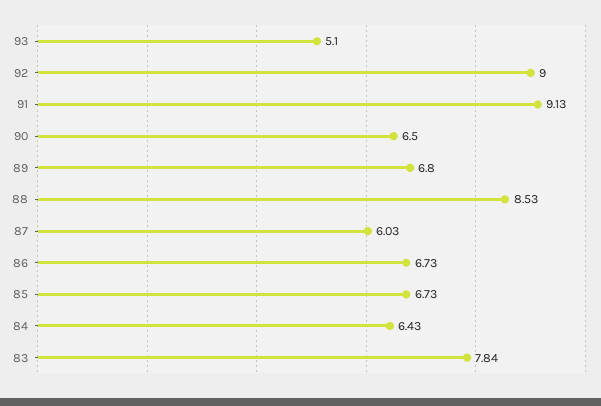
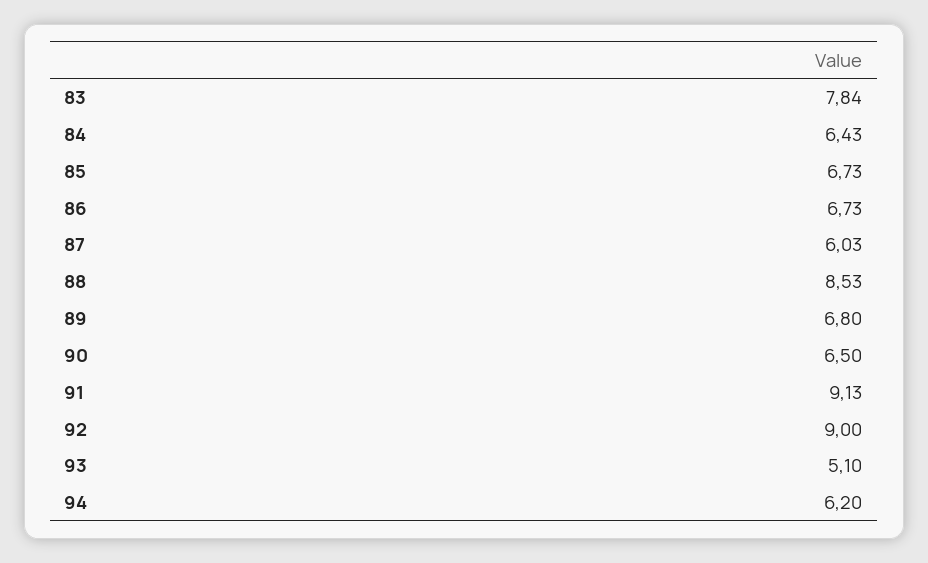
94: none -> 6.2

